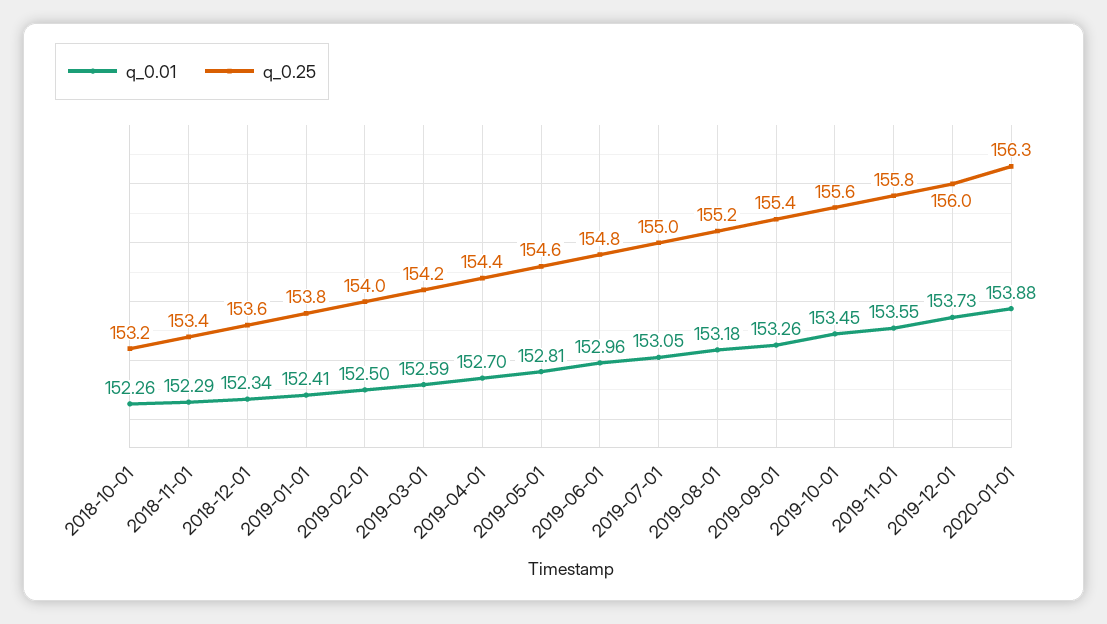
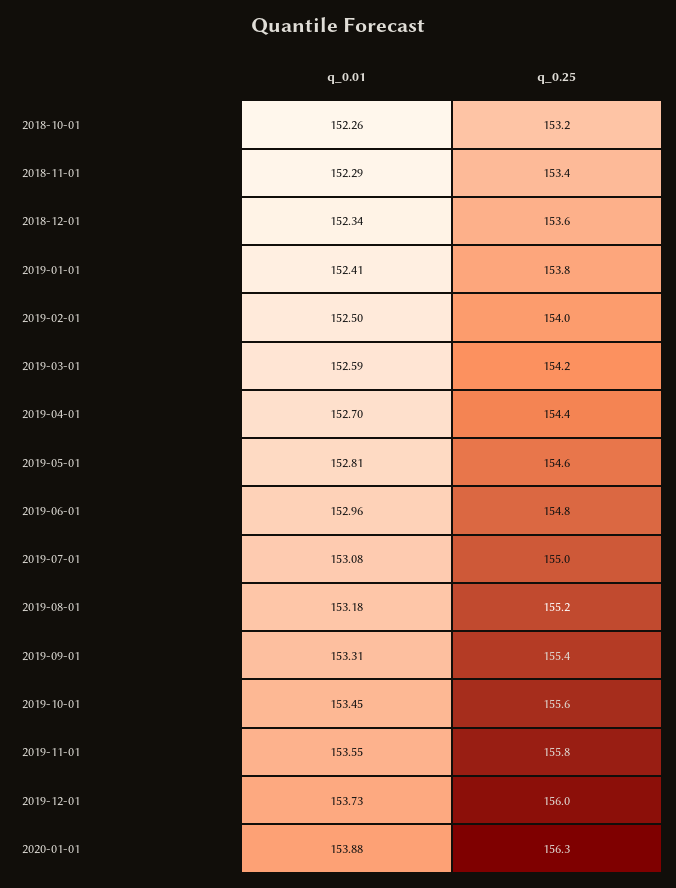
q_0.01, 2019-07-01: 153.05 -> 153.08
q_0.01, 2019-09-01: 153.26 -> 153.31

